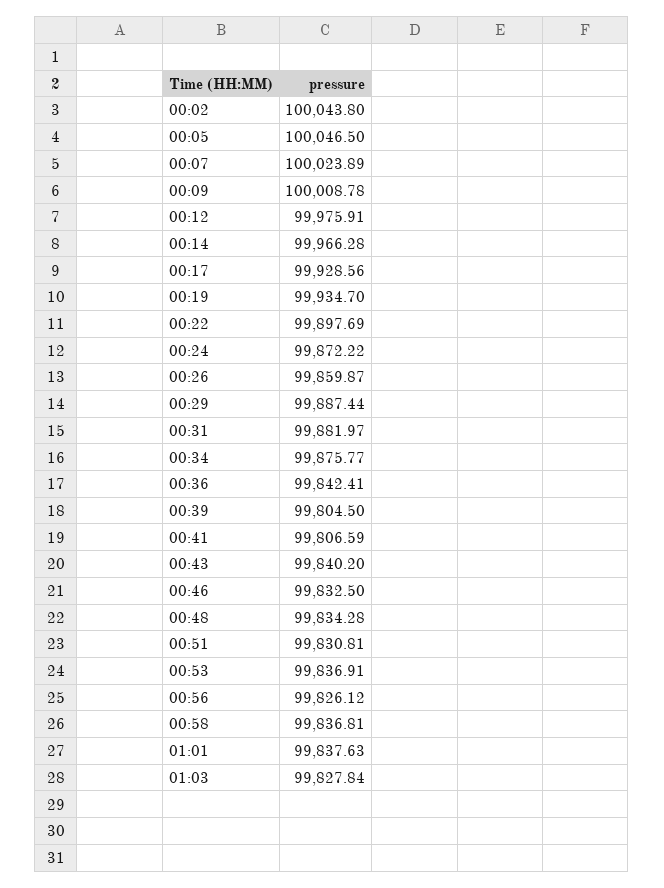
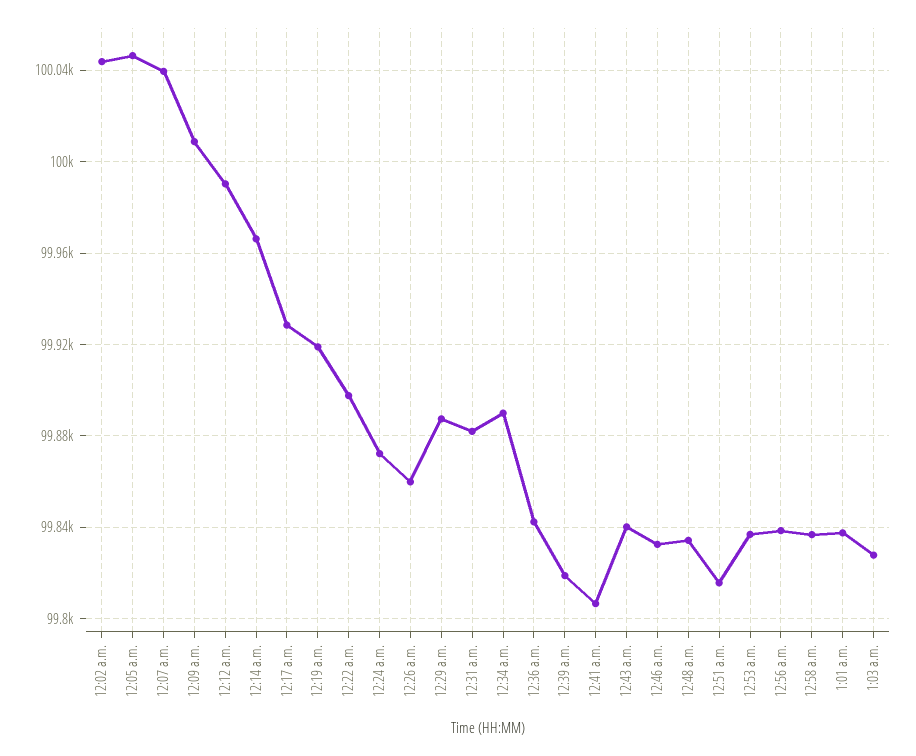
00:07: 100023.89 -> 100040
00:12: 99975.91 -> 99990
00:19: 99934.7 -> 99920
00:34: 99875.77 -> 99890
00:39: 99804.5 -> 99820
00:51: 99830.81 -> 99815
00:56: 99826.12 -> 99840

